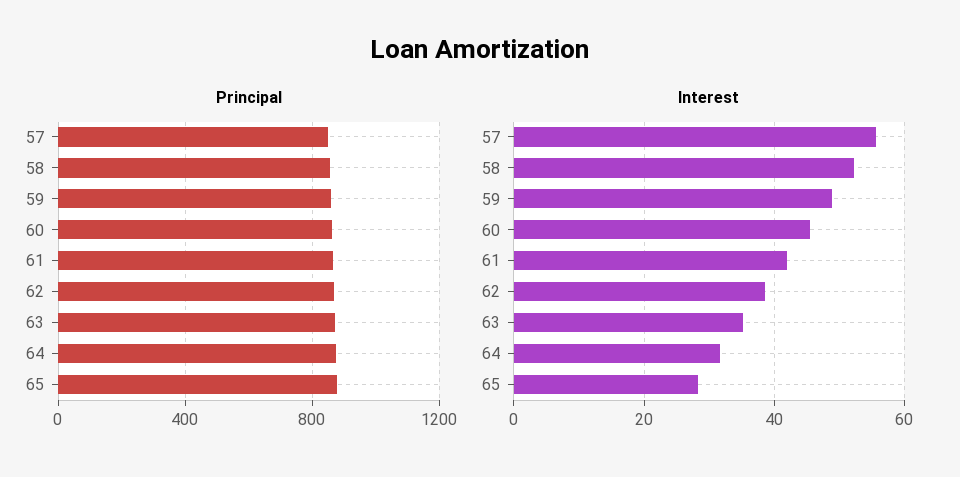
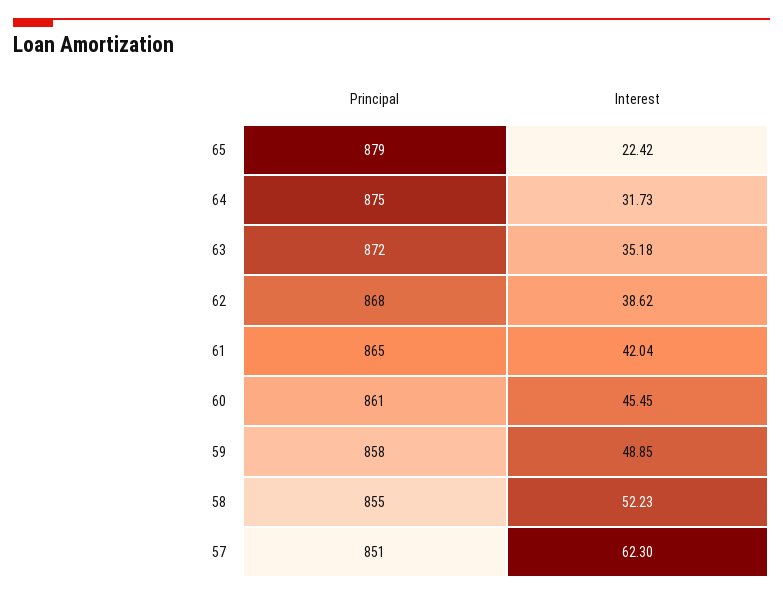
Interest, 57: 56 -> 62.3
Interest, 65: 28 -> 22.42

